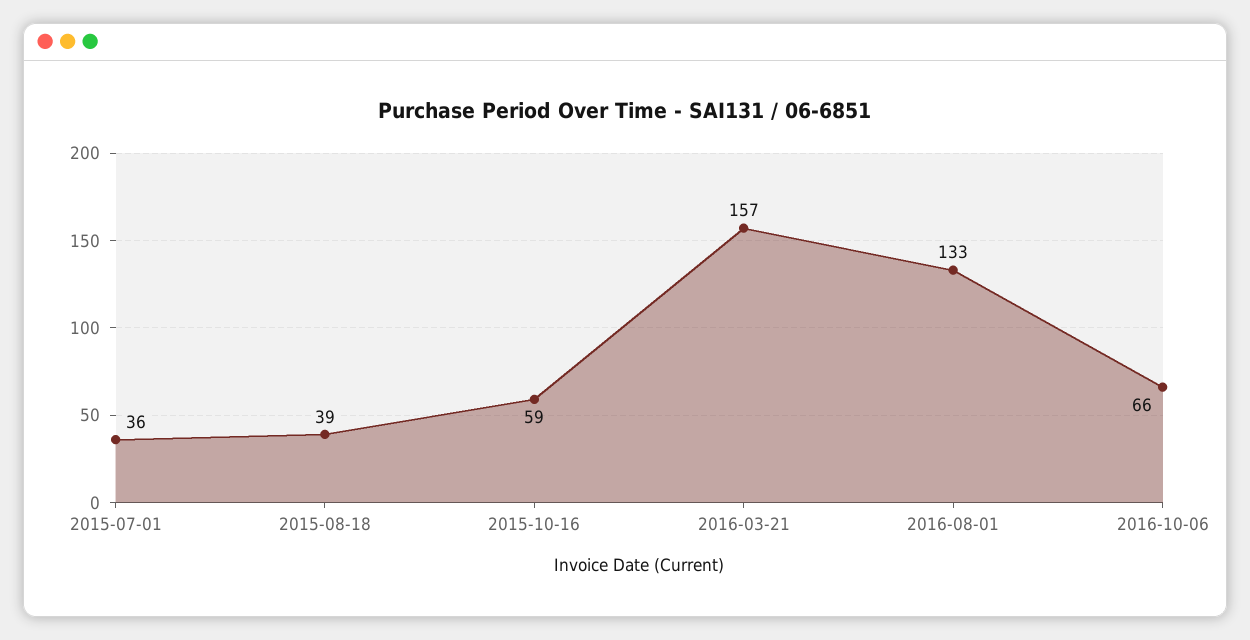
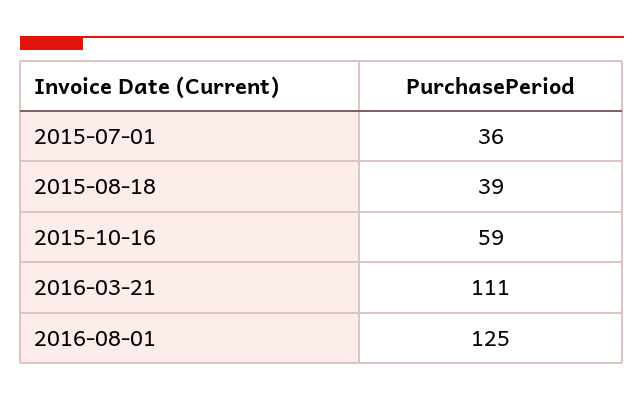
2016-03-21: 157 -> 111
2016-08-01: 133 -> 125
2016-10-06: 66 -> none

